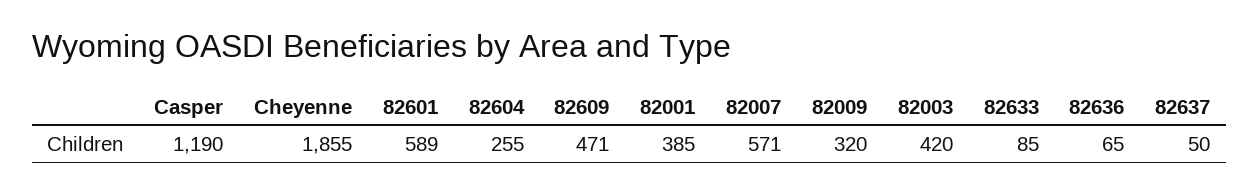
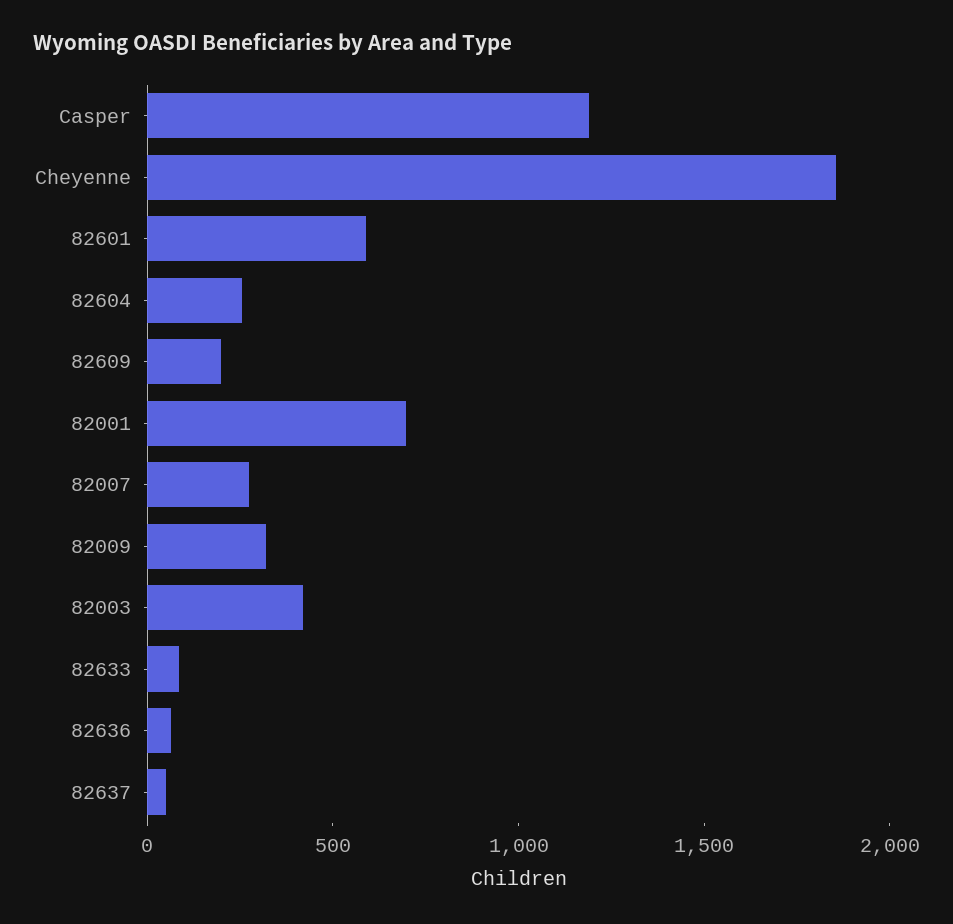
82609: 471 -> 200
82001: 385 -> 700
82007: 571 -> 300

